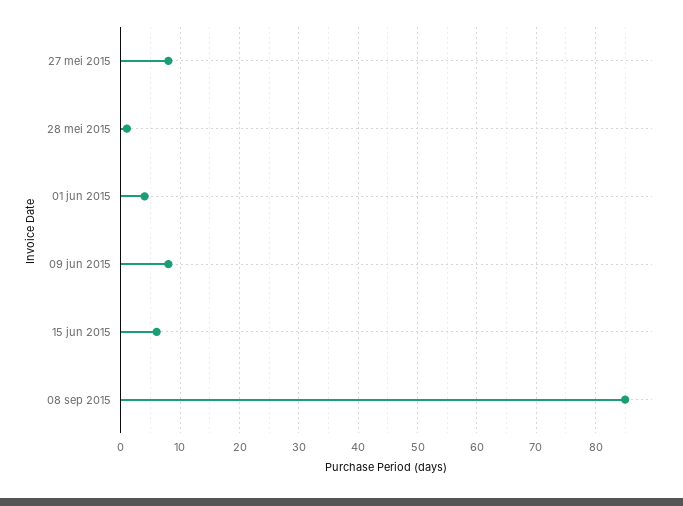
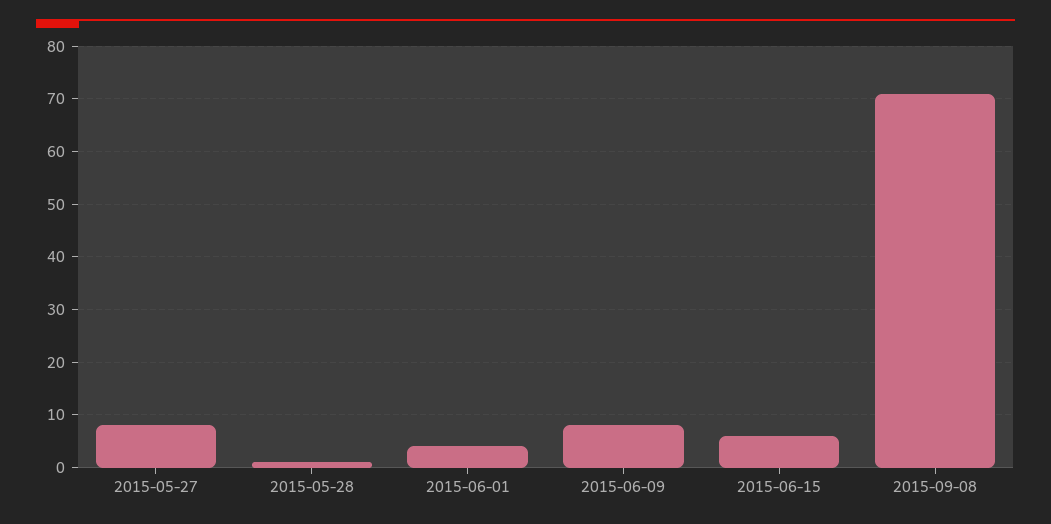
08 sep 2015: 85 -> 70

